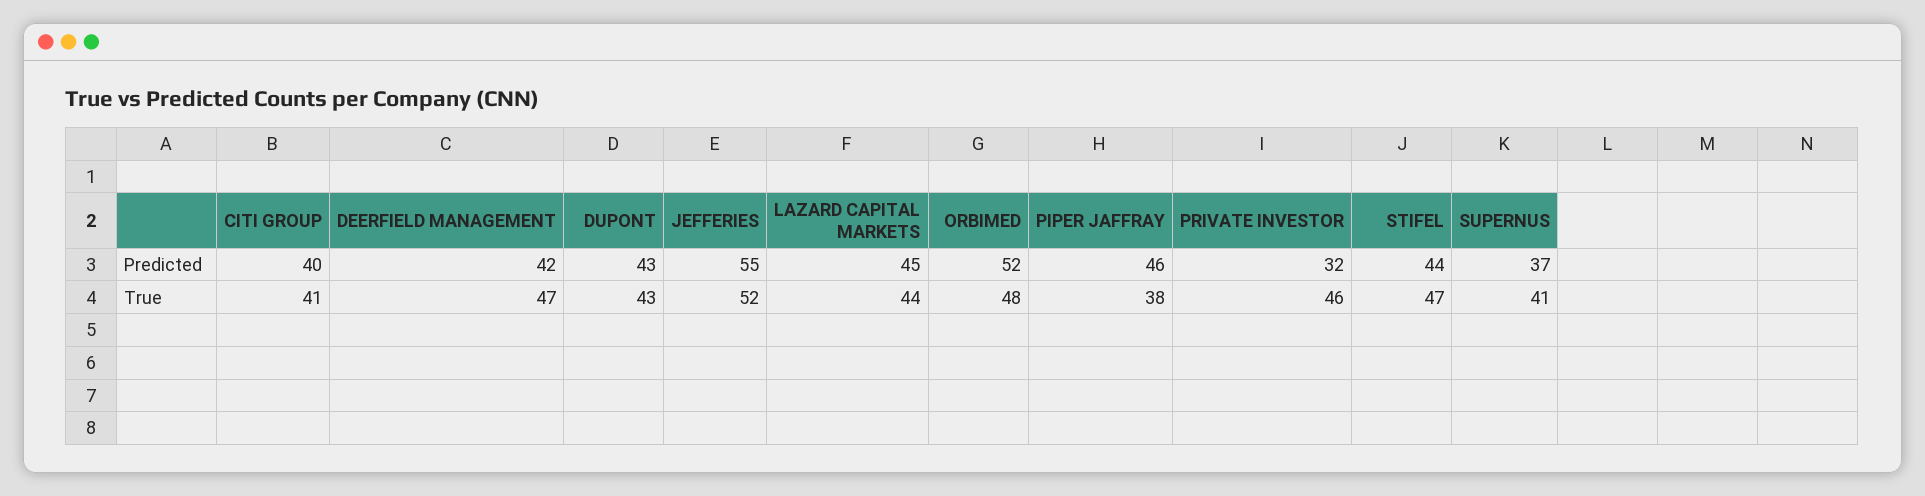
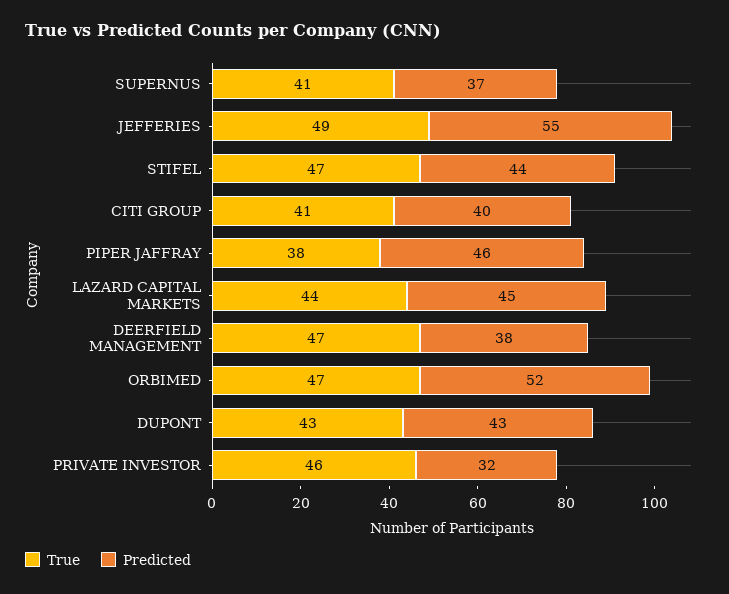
Predicted, DEERFIELD MANAGEMENT: 42 -> 38
True, JEFFERIES: 52 -> 49
True, ORBIMED: 48 -> 47

